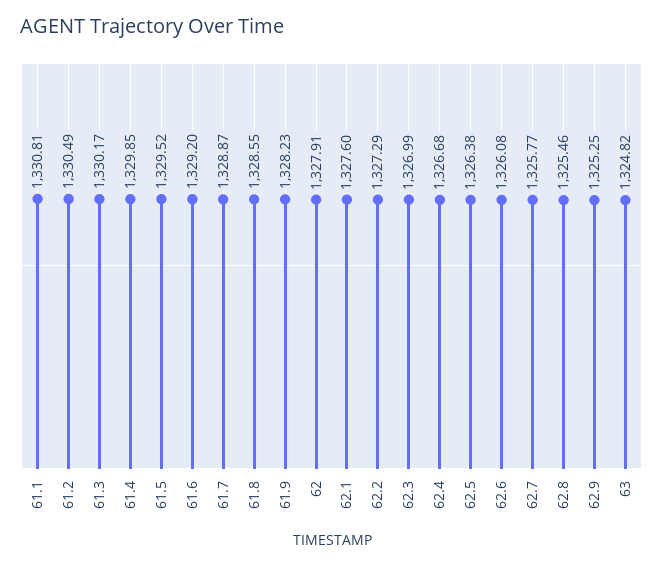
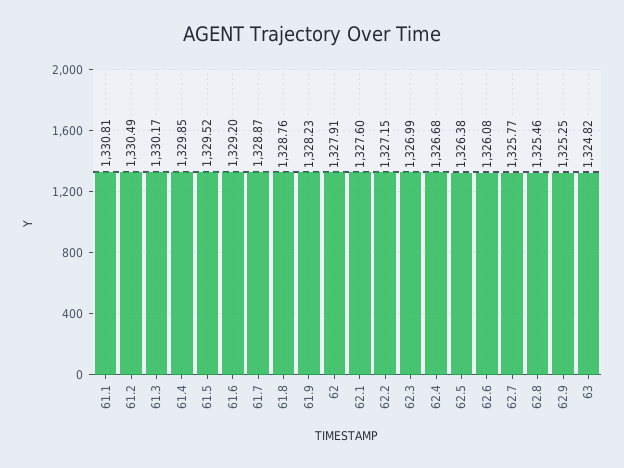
61.8: 1328.55 -> 1328.76
62.2: 1327.29 -> 1327.15

